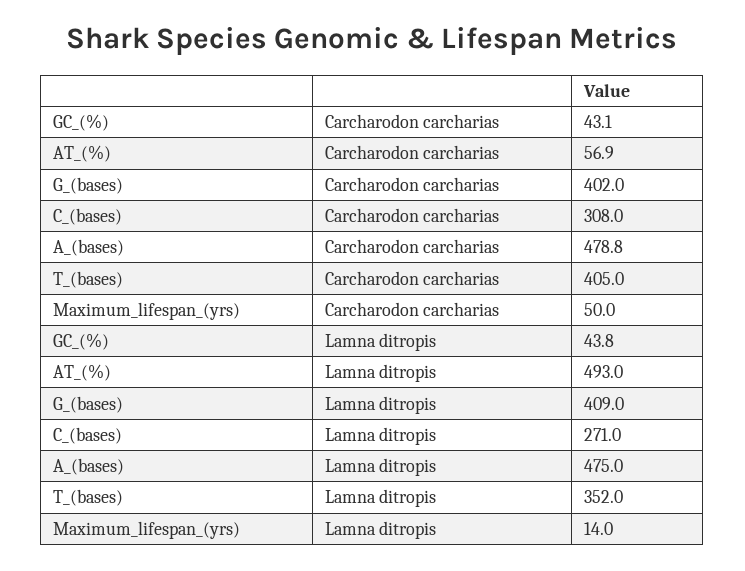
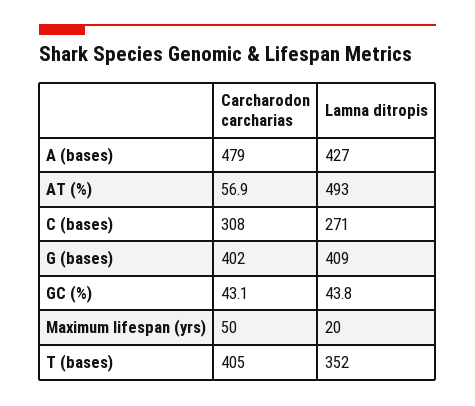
A_(bases), Carcharodon carcharias: 478.8 -> 479
A_(bases), Lamna ditropis: 475 -> 427
Maximum_lifespan_(yrs), Lamna ditropis: 14 -> 20

